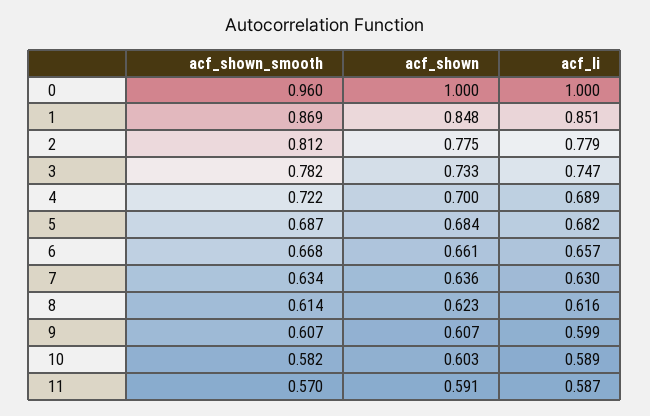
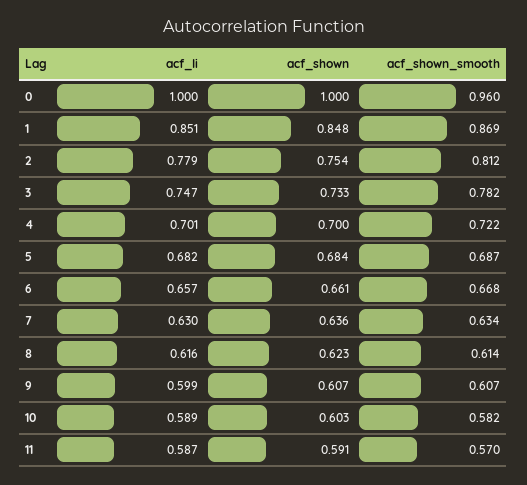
acf_shown, 2: 0.775 -> 0.754
acf_li, 4: 0.689 -> 0.701

